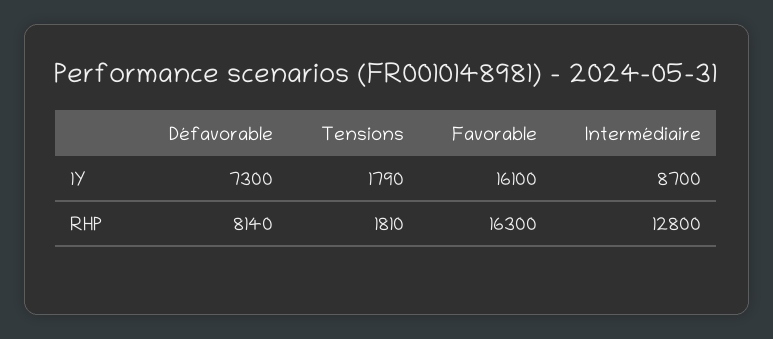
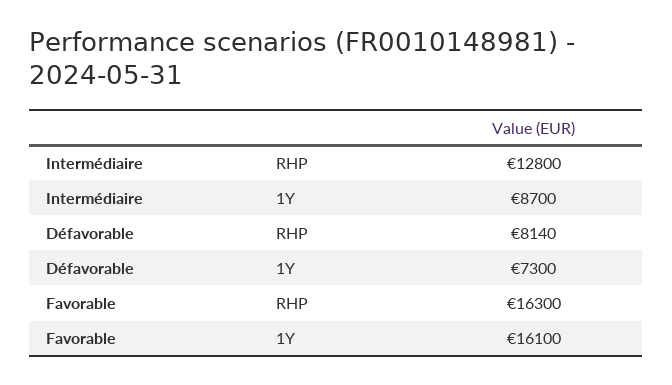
Tensions, 1Y: 1790 -> none
Tensions, RHP: 1810 -> none

